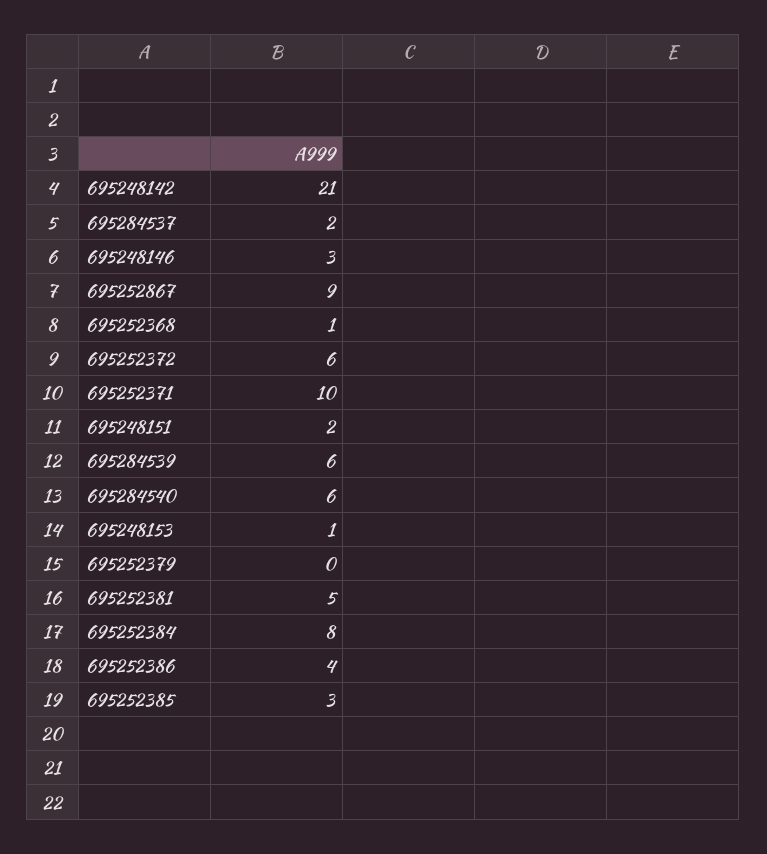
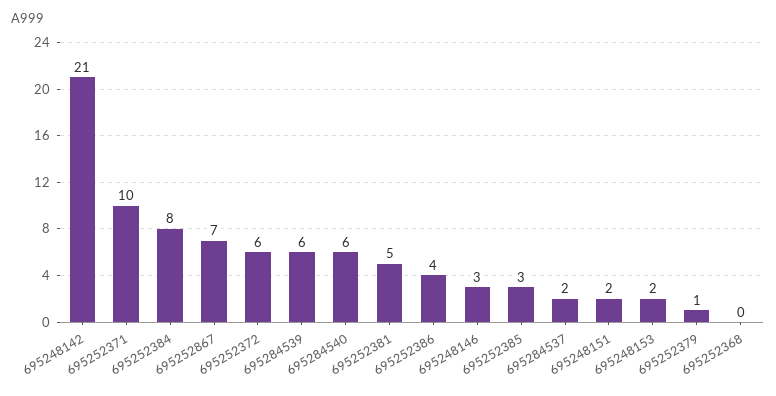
695252867: 9 -> 7
695252368: 1 -> 0
695248153: 1 -> 2
695252379: 0 -> 1

